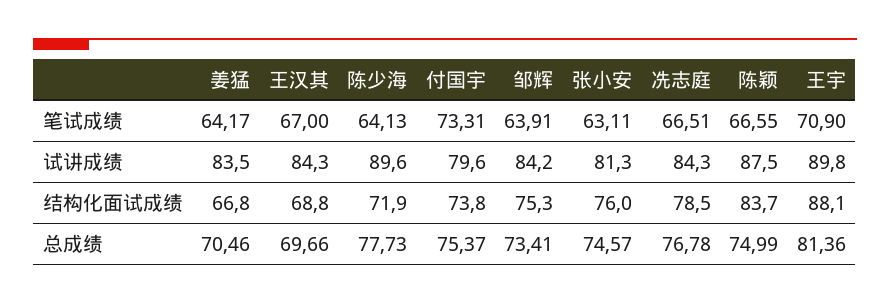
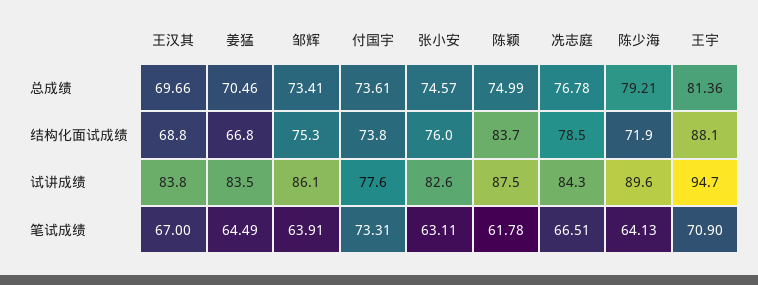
姜猛, 笔试成绩: 64.17 -> 64.49
陈颖, 笔试成绩: 66.55 -> 61.78
王汉其, 试讲成绩: 84.3 -> 83.8
付国宇, 试讲成绩: 79.6 -> 77.6
邹辉, 试讲成绩: 84.2 -> 86.1
张小安, 试讲成绩: 81.3 -> 82.6
王宇, 试讲成绩: 89.8 -> 94.7
陈少海, 总成绩: 77.73 -> 79.21
付国宇, 总成绩: 75.37 -> 73.61

